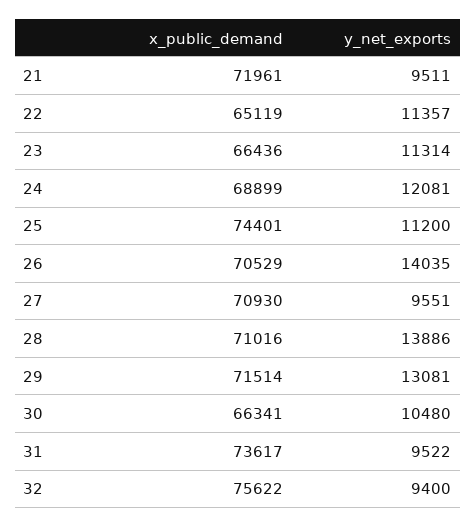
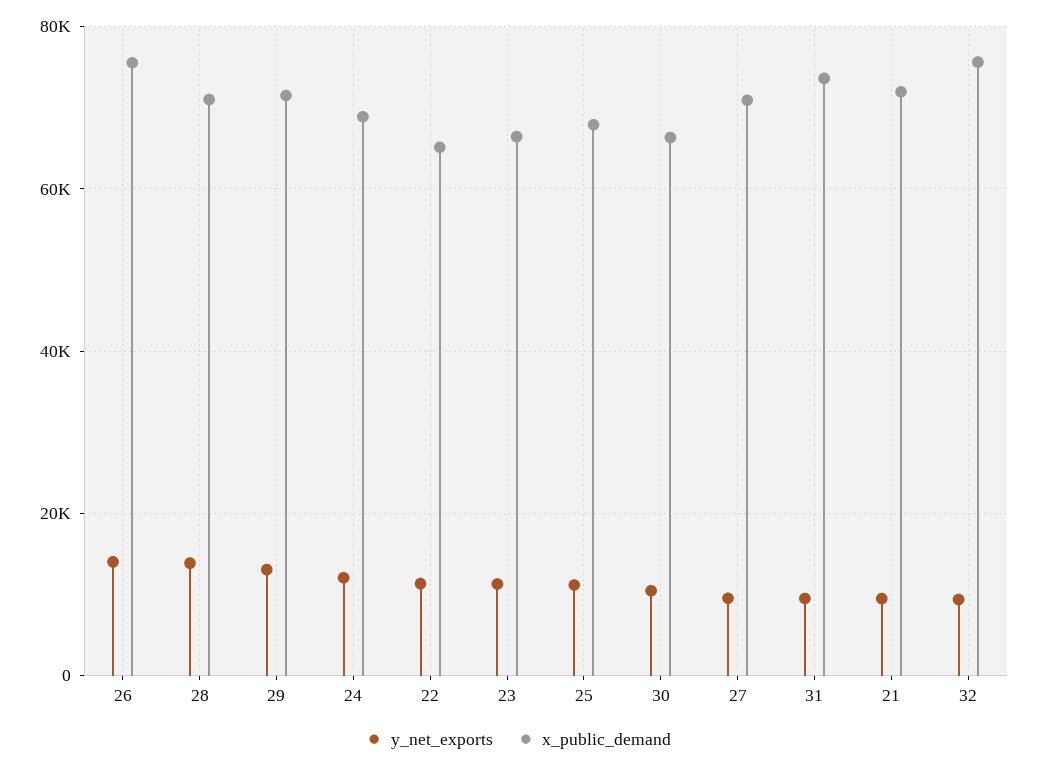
x_public_demand, 25: 74401 -> 68000
x_public_demand, 26: 70529 -> 76000

